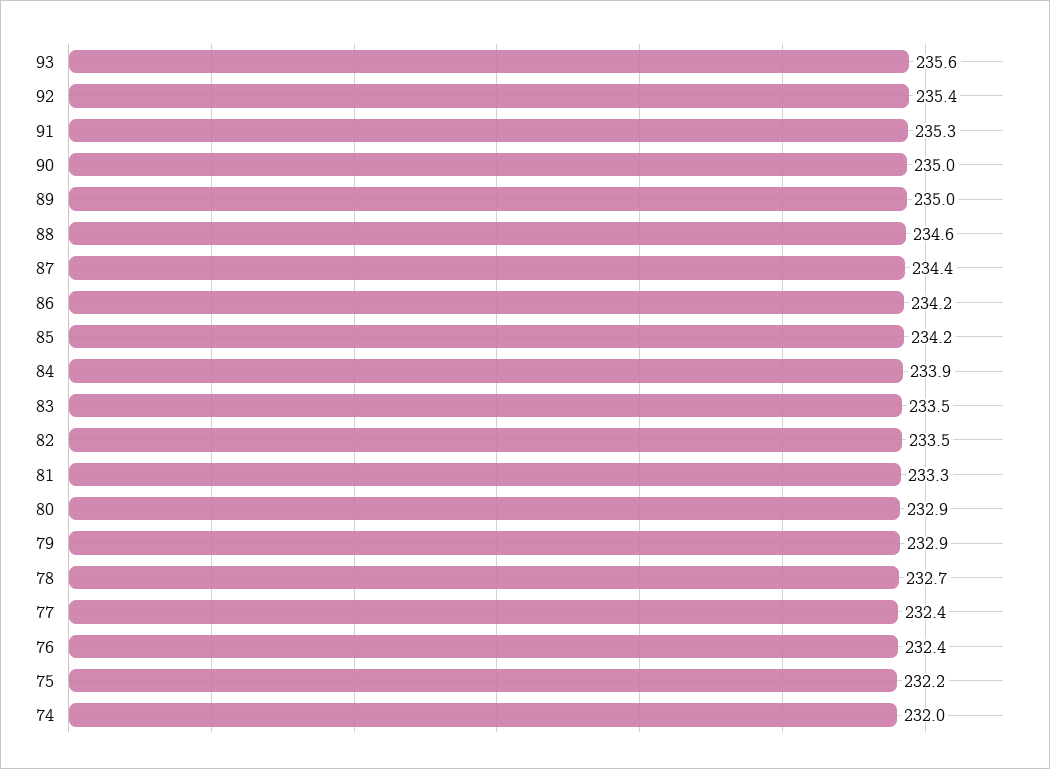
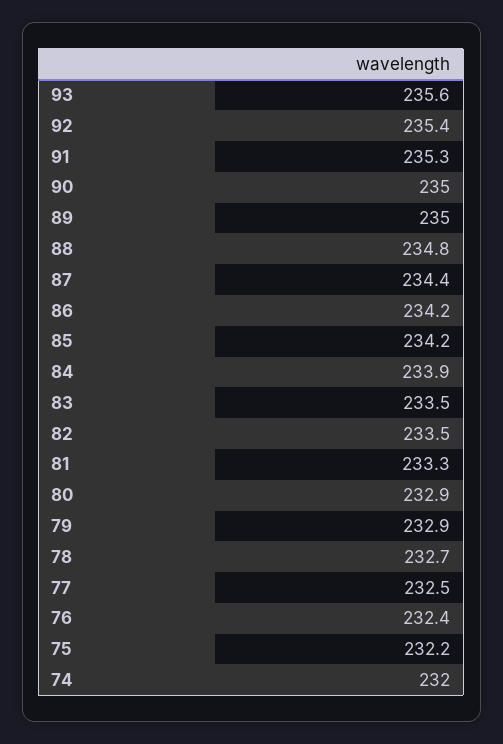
88: 234.6 -> 234.8
77: 232.4 -> 232.5

